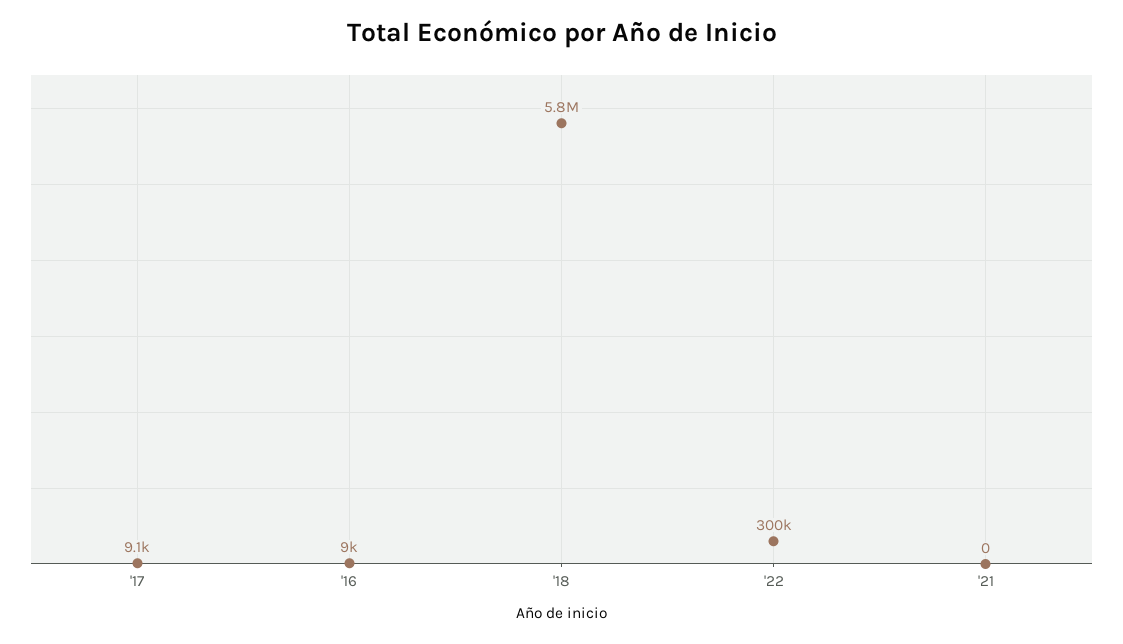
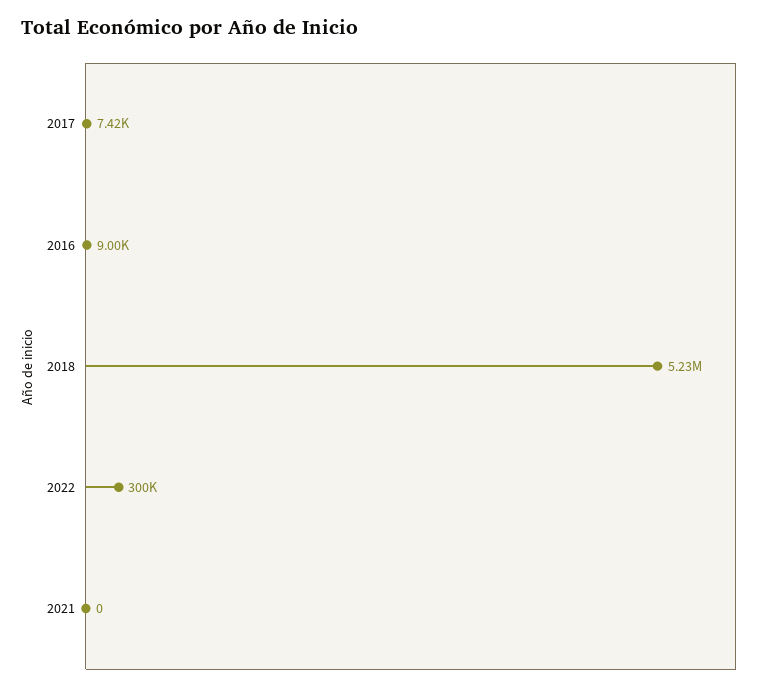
'17: 9100 -> 7420
'18: 5800000 -> 5230000

